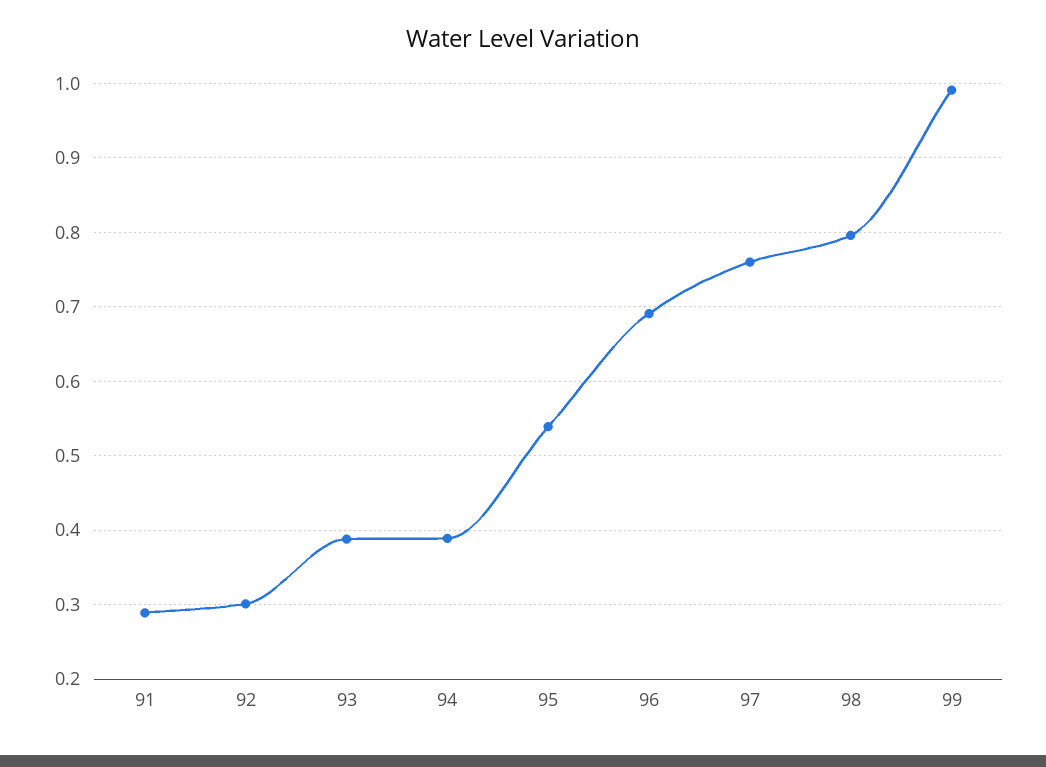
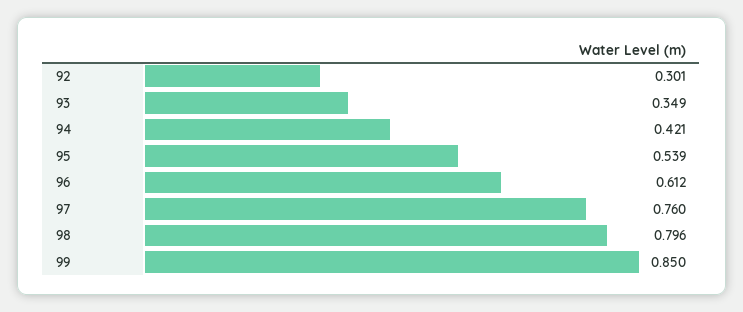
91: 0.29 -> none
93: 0.39 -> 0.349
94: 0.39 -> 0.421
96: 0.69 -> 0.612
99: 0.99 -> 0.85

